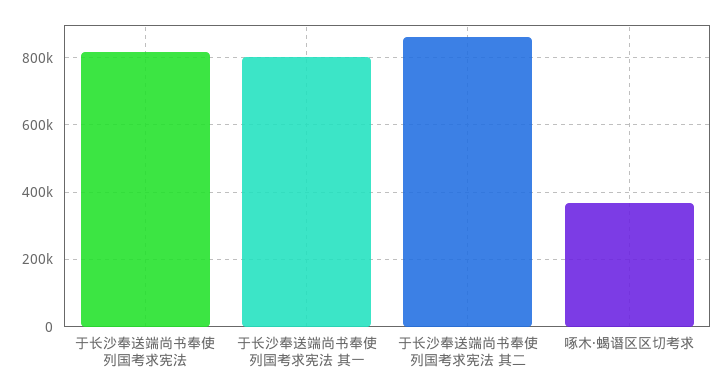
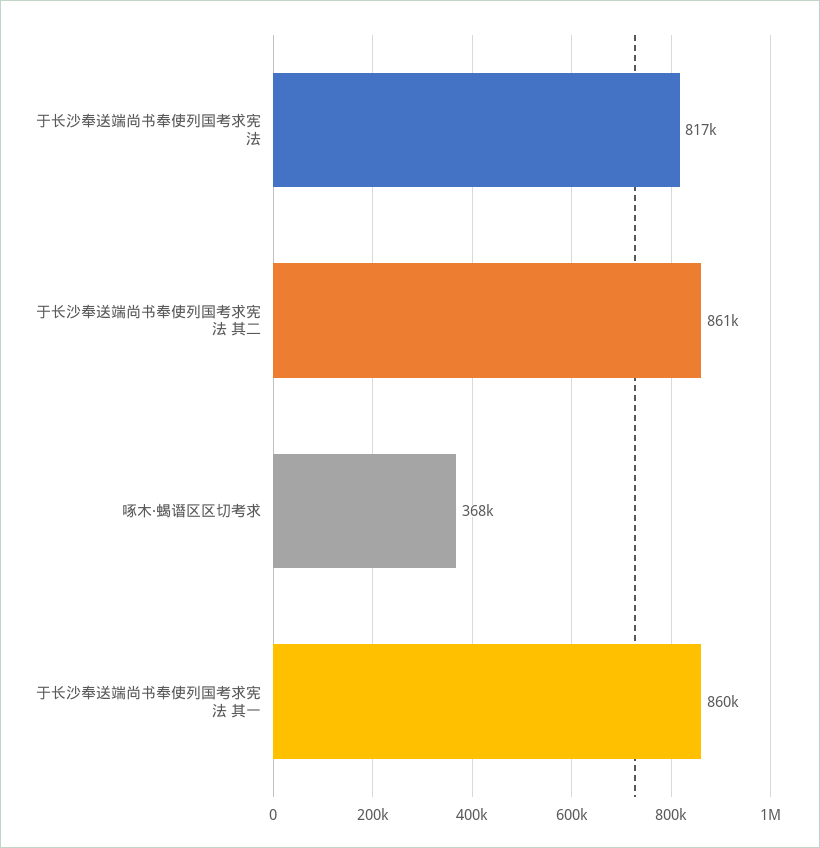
于长沙奉送端尚书奉使列国考求宪法 其一: 800000 -> 860000

